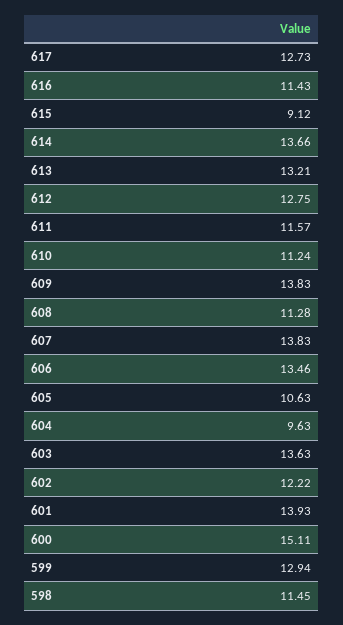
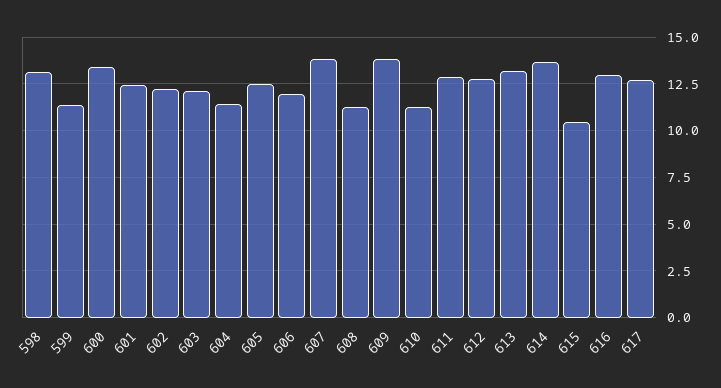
616: 11.43 -> 13
615: 9.12 -> 10.5
611: 11.57 -> 13
606: 13.46 -> 12
605: 10.63 -> 12.5
604: 9.63 -> 11.5
603: 13.63 -> 12
601: 13.93 -> 12.5
600: 15.11 -> 13.5
599: 12.94 -> 11.5
598: 11.45 -> 13

